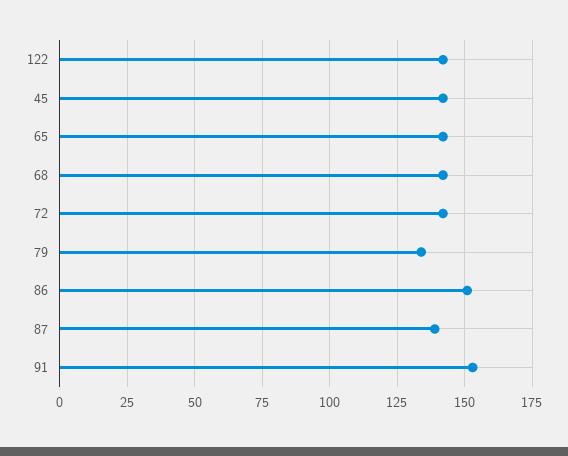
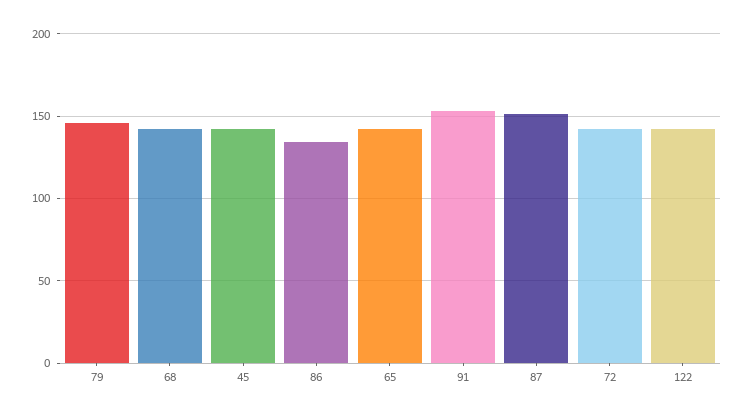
79: 135 -> 145
86: 150 -> 135
87: 140 -> 150

